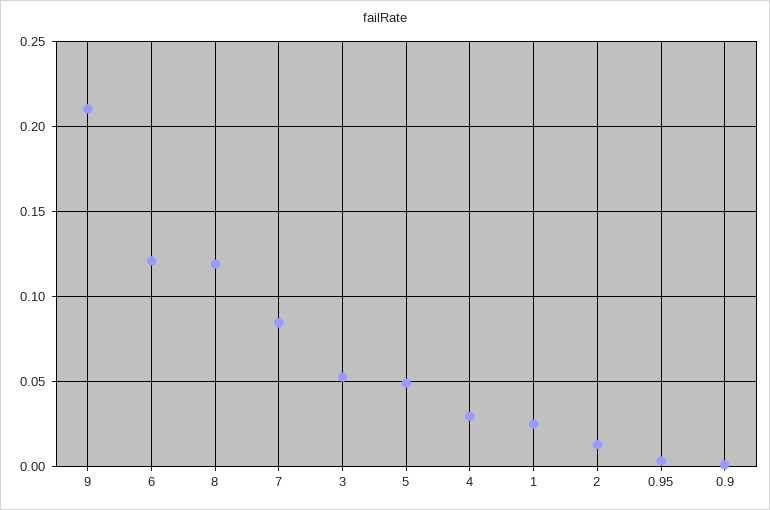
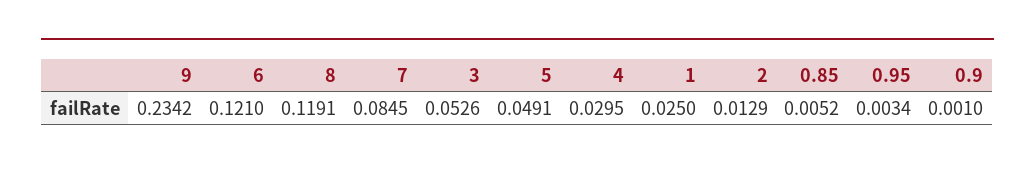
9: 0.21 -> 0.2342
0.85: none -> 0.0052

